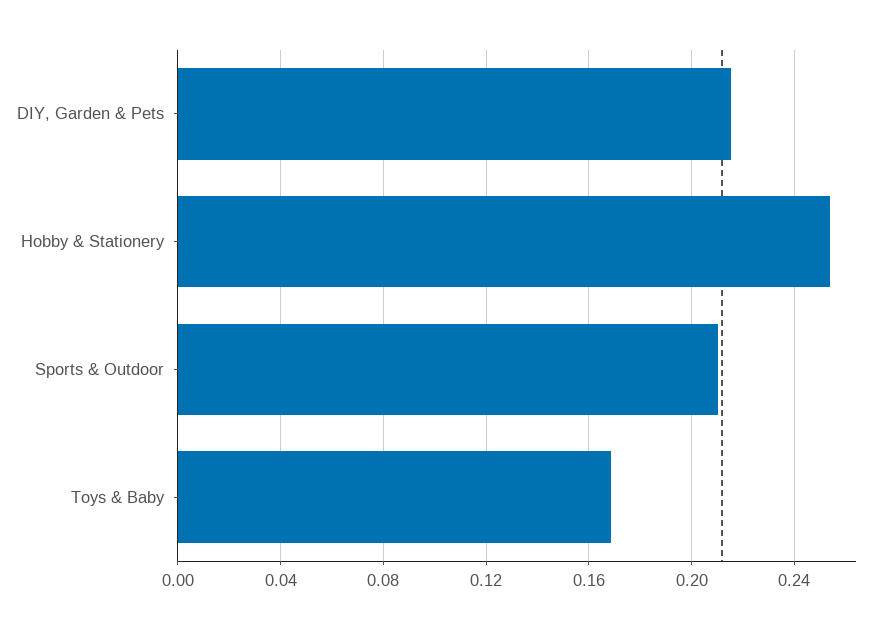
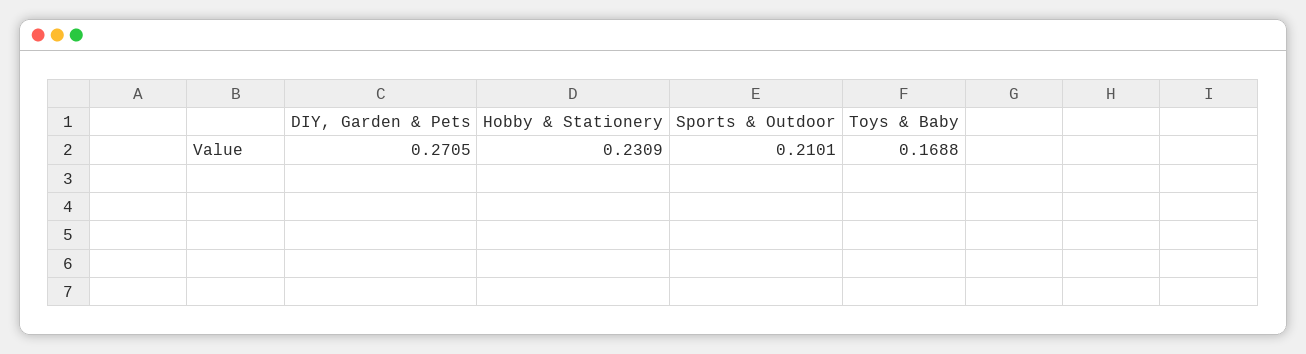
DIY, Garden & Pets: 0.215 -> 0.2705
Hobby & Stationery: 0.255 -> 0.2309

